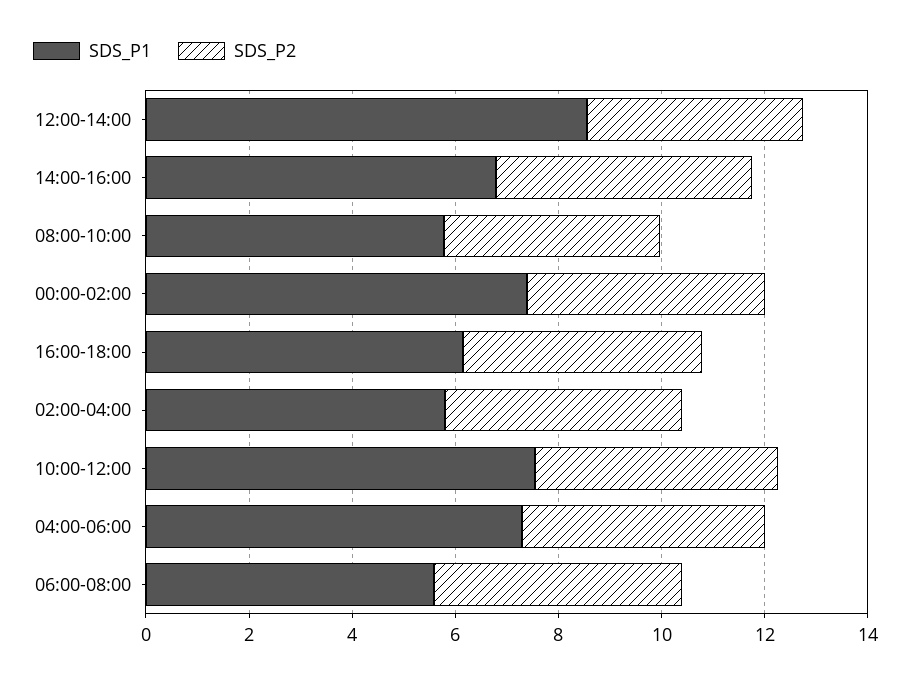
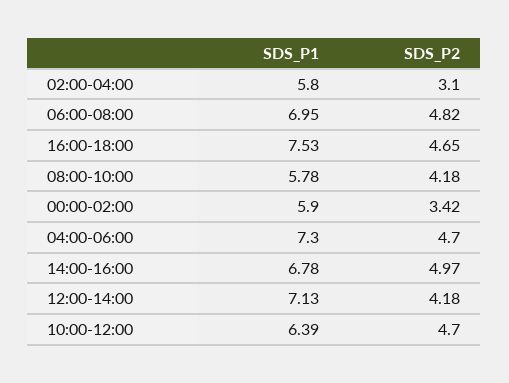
SDS_P1, 12:00-14:00: 8.5 -> 7.13
SDS_P1, 00:00-02:00: 7.5 -> 5.9
SDS_P2, 00:00-02:00: 4.5 -> 3.42
SDS_P1, 16:00-18:00: 6 -> 7.53
SDS_P2, 02:00-04:00: 4.5 -> 3.1
SDS_P1, 10:00-12:00: 7.5 -> 6.39
SDS_P1, 06:00-08:00: 5.5 -> 6.95

